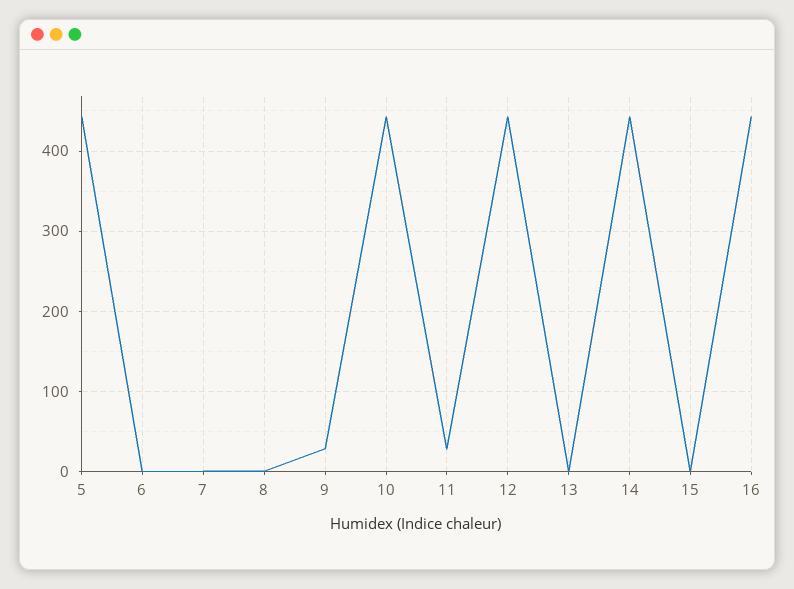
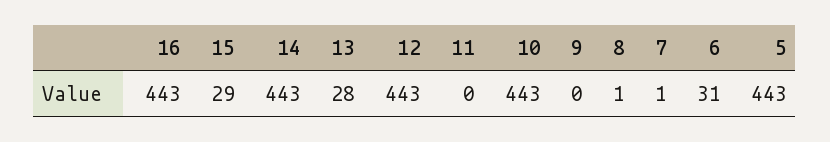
6: 0 -> 31
9: 30 -> 0
11: 30 -> 0
13: 0 -> 28
15: 0 -> 29

